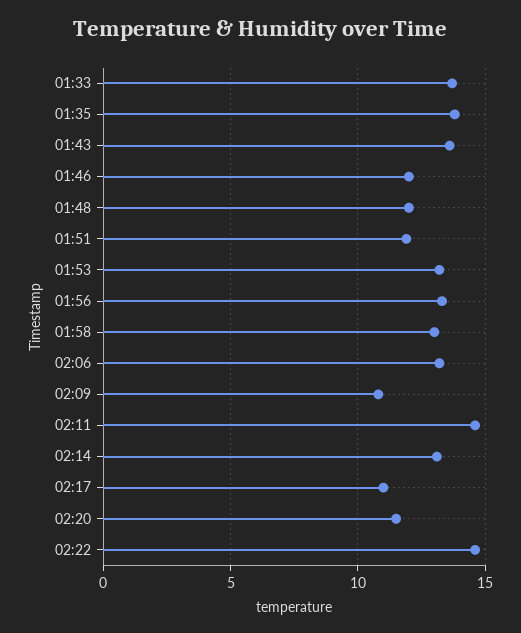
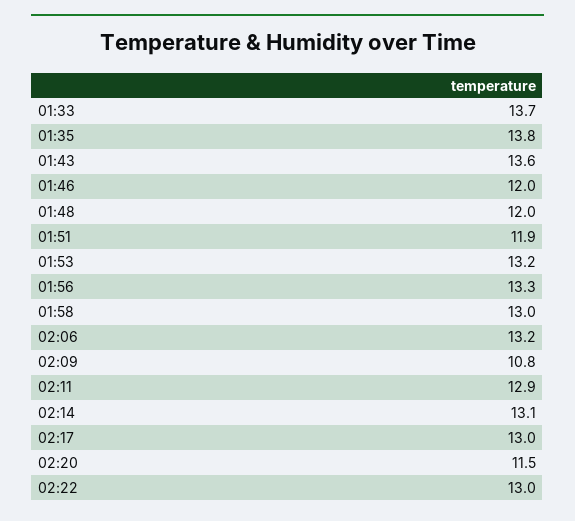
02:11: 14.5 -> 12.9
02:17: 11 -> 13
02:22: 14.5 -> 13

